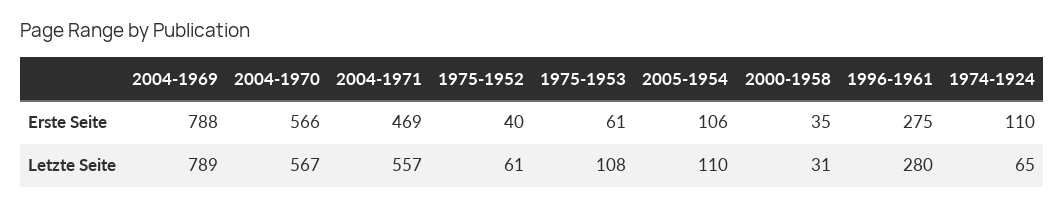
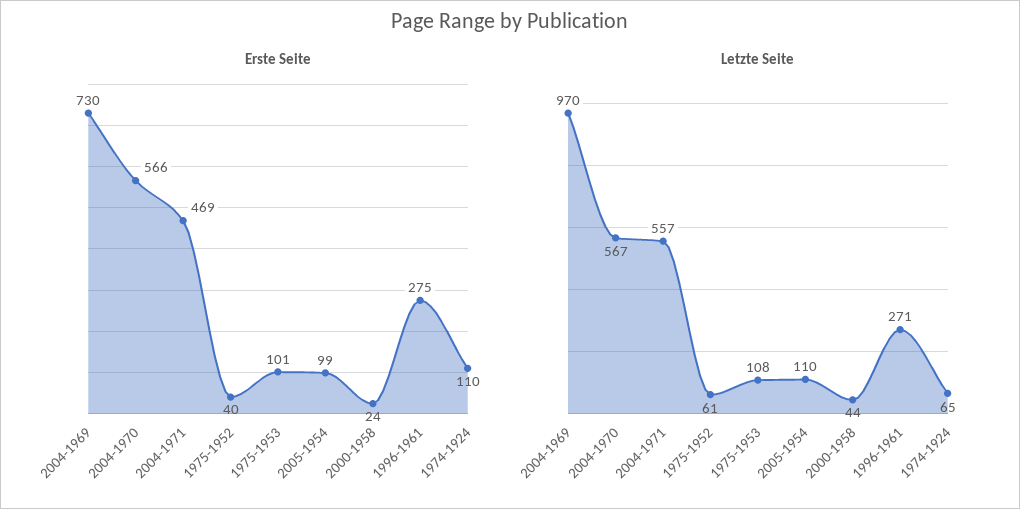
Erste Seite, 2004-1969: 788 -> 730
Erste Seite, 1975-1953: 61 -> 101
Erste Seite, 2005-1954: 106 -> 99
Erste Seite, 2000-1958: 35 -> 24
Letzte Seite, 2004-1969: 789 -> 970
Letzte Seite, 2000-1958: 31 -> 44
Letzte Seite, 1996-1961: 280 -> 271

